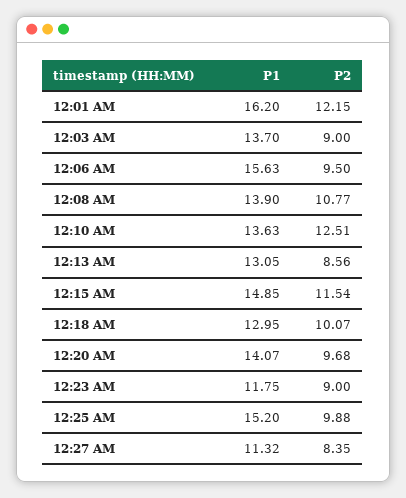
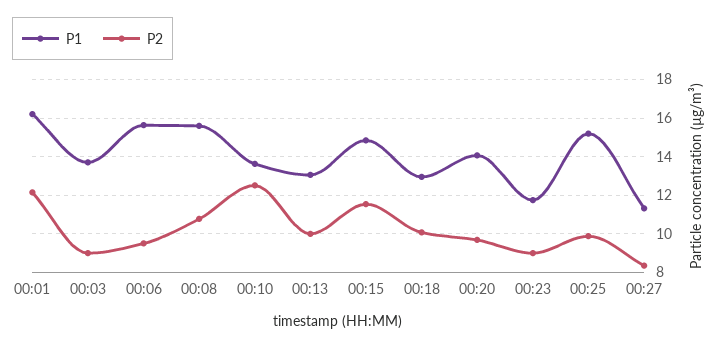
P1, 12:08 AM: 13.9 -> 15.5
P2, 12:13 AM: 8.56 -> 10

